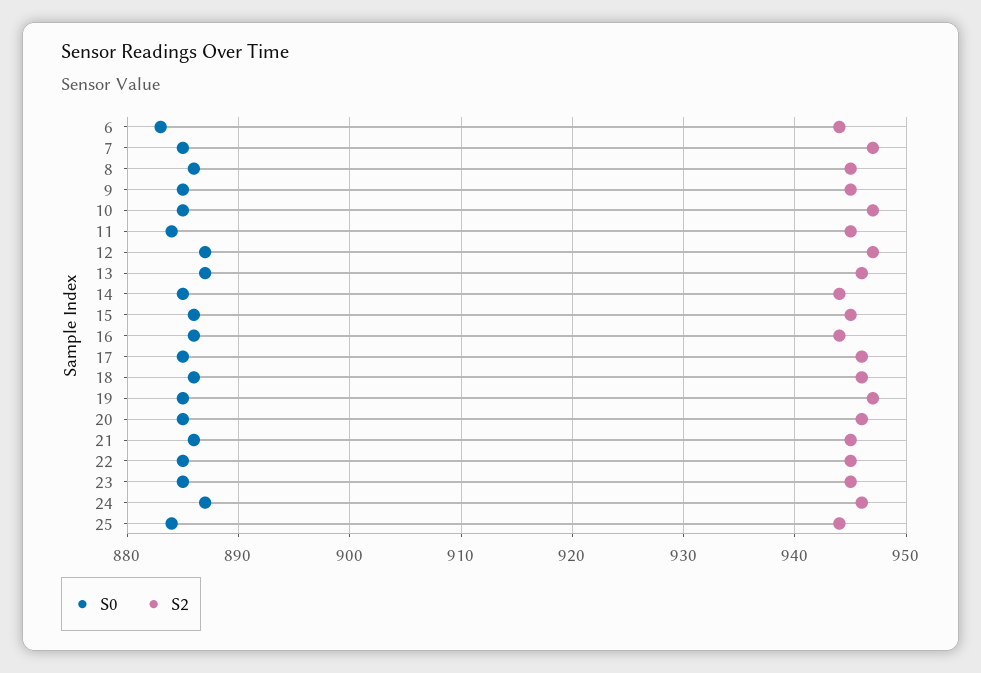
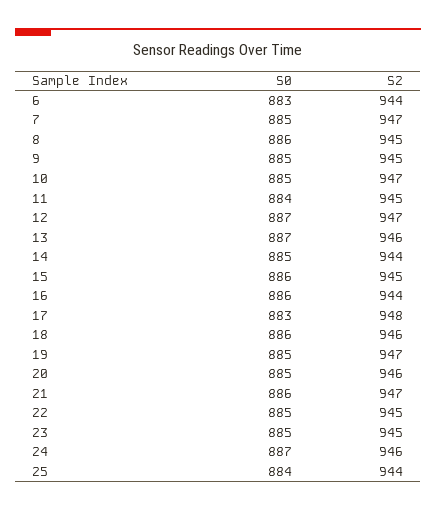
S0, 17: 885 -> 883
S2, 17: 946 -> 948
S2, 21: 945 -> 947

